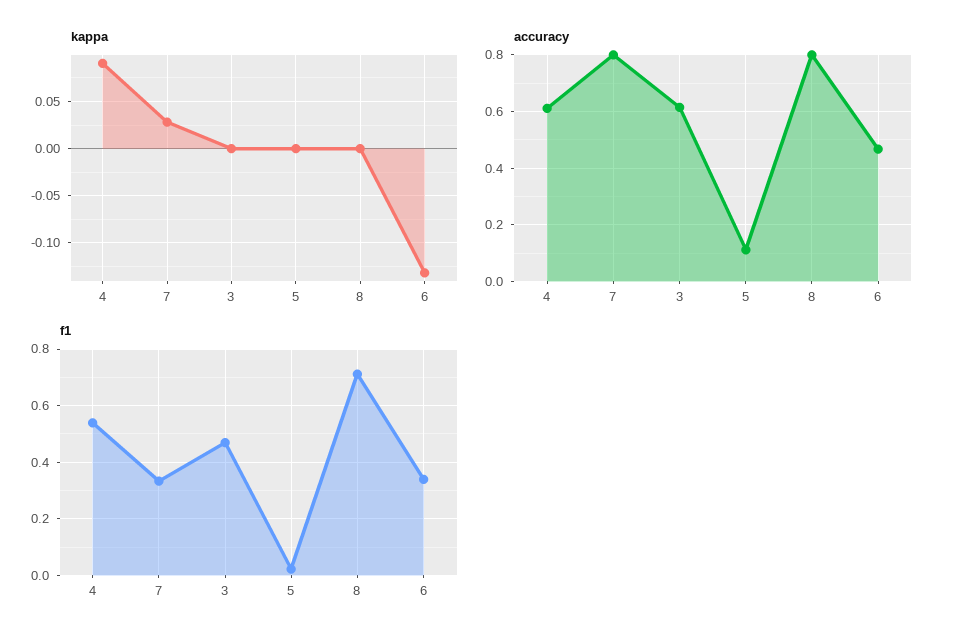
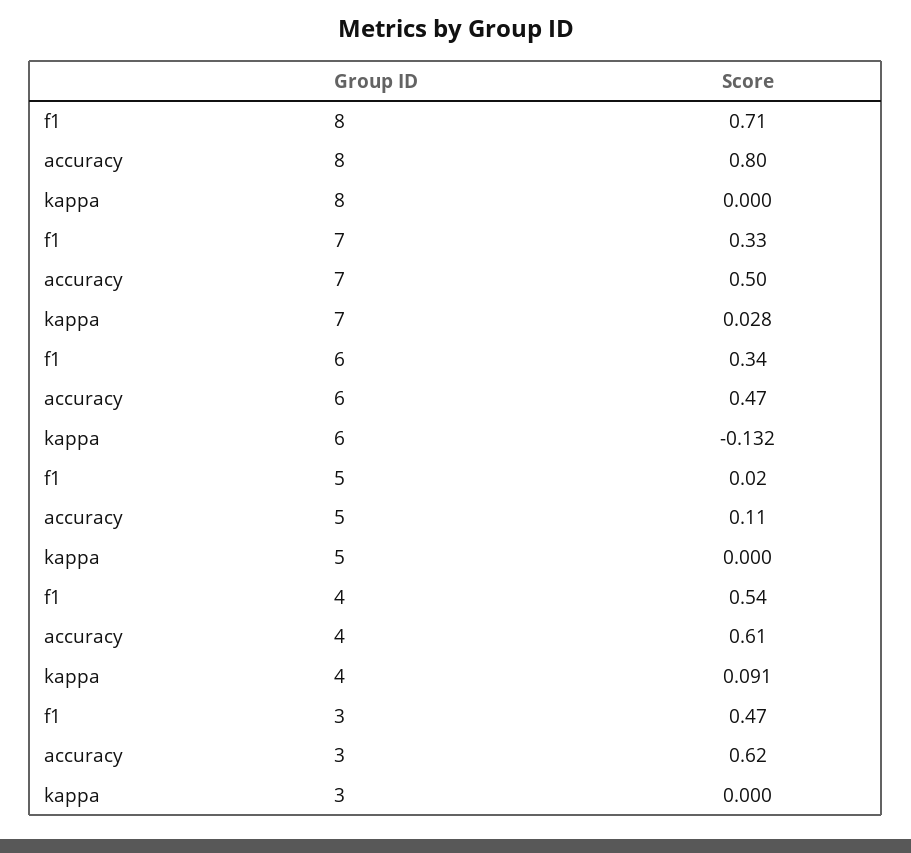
accuracy, 7: 0.8 -> 0.5

